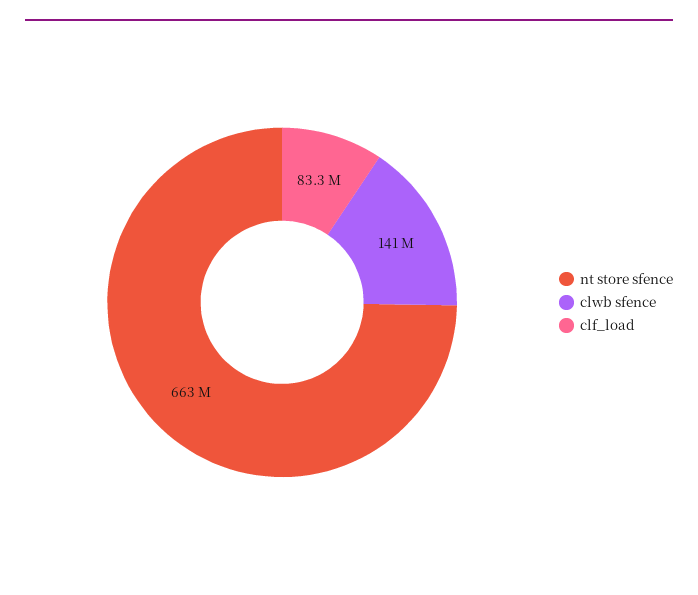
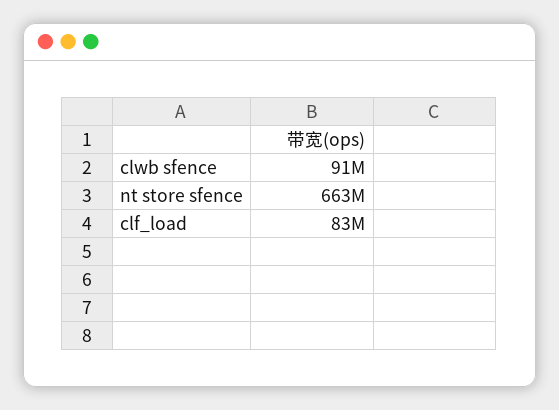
clwb sfence: 141000000 -> 91000000

